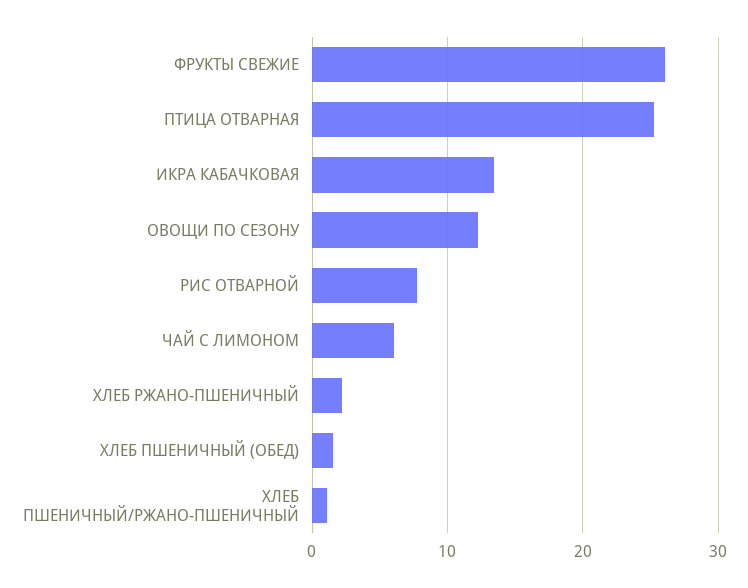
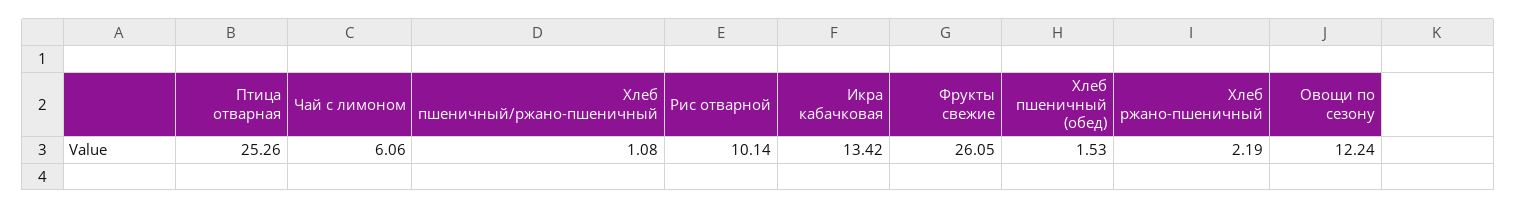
РИС ОТВАРНОЙ: 8 -> 10.14

